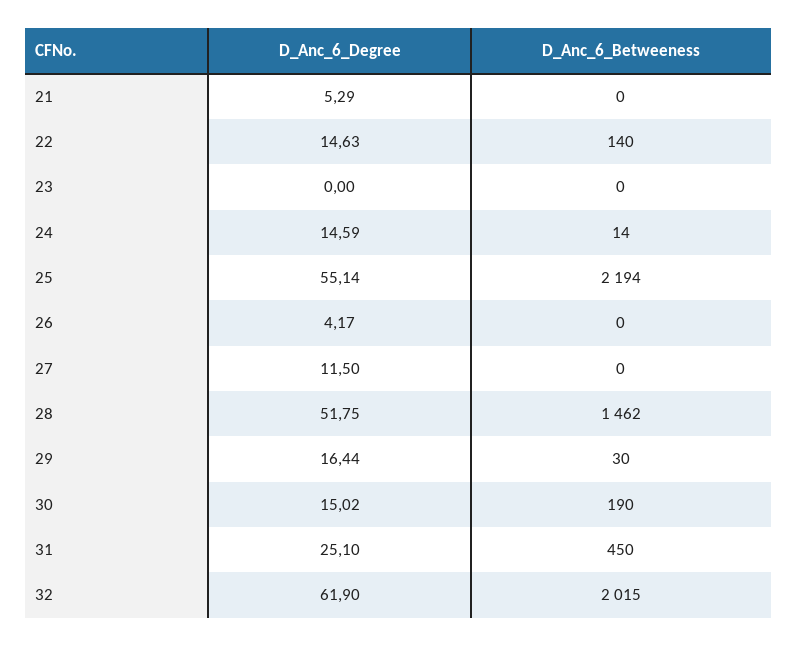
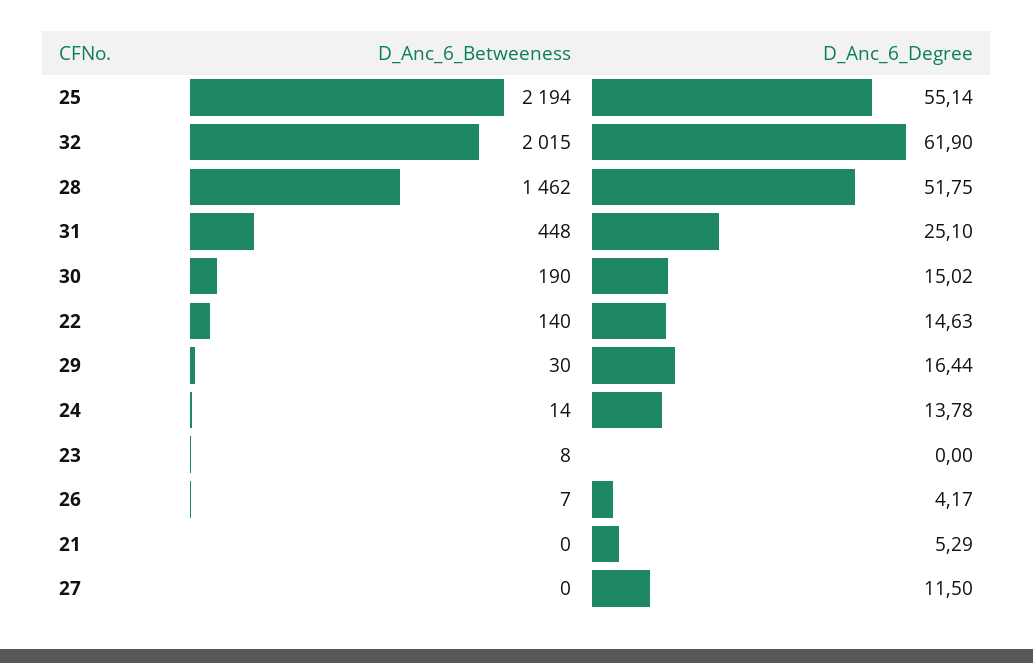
D_Anc_6_Betweeness, 23: 0 -> 8
D_Anc_6_Degree, 24: 14.59 -> 13.78
D_Anc_6_Betweeness, 26: 0 -> 7
D_Anc_6_Betweeness, 31: 450 -> 448

